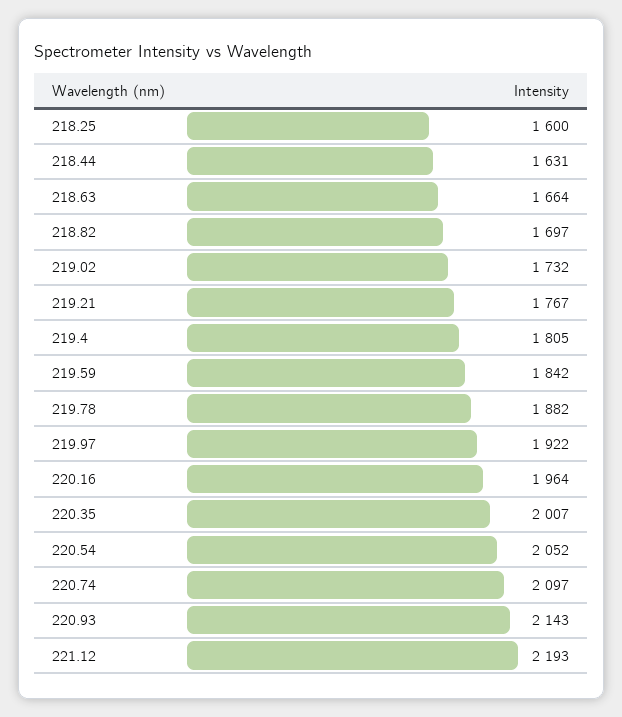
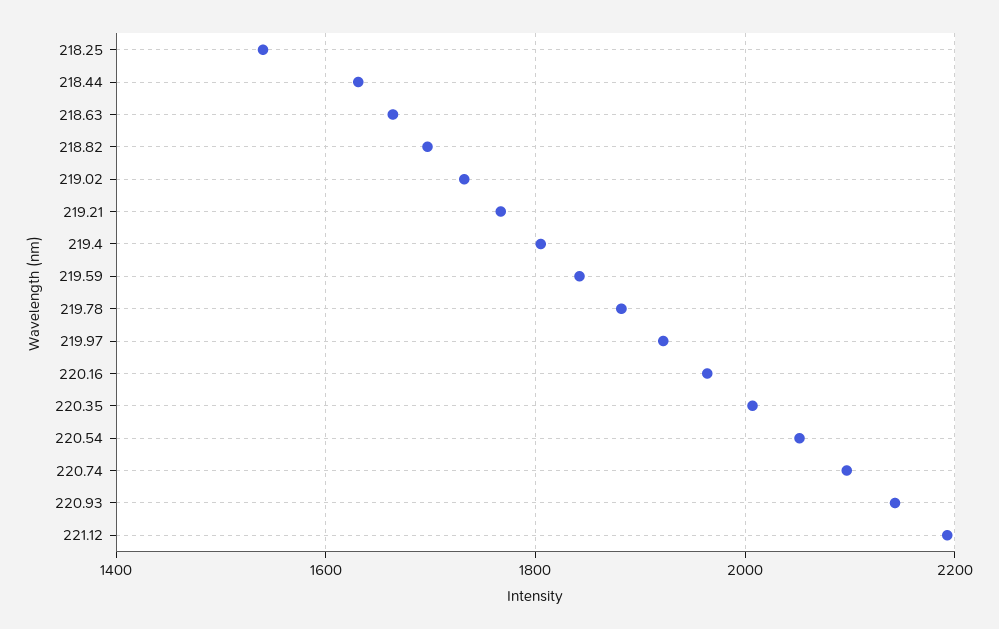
218.25: 1600 -> 1540

